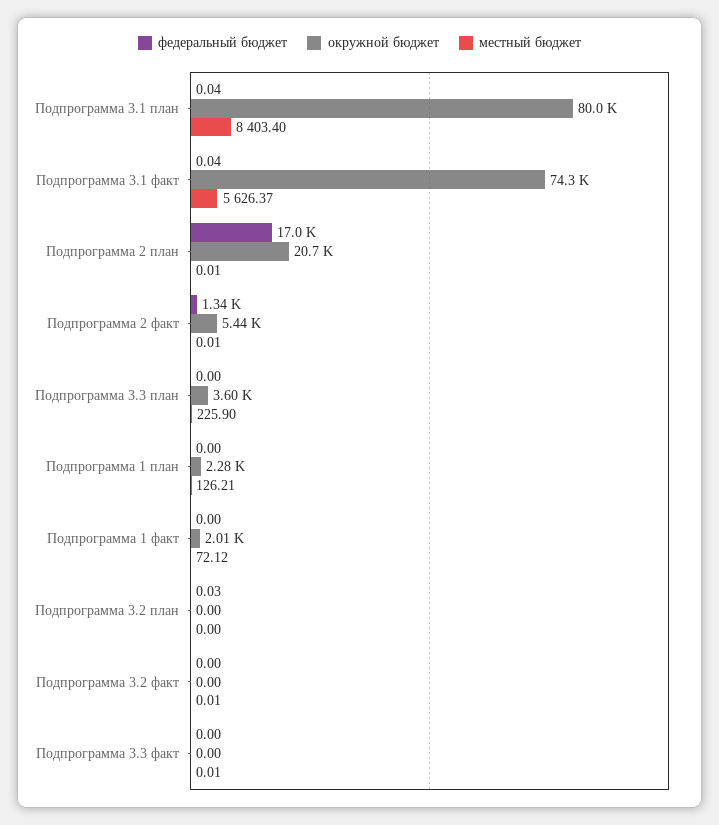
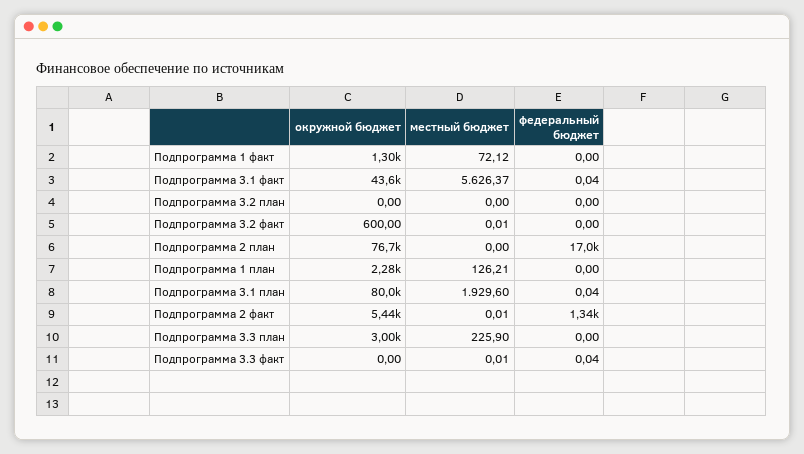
местный бюджет, Подпрограмма 3.1 план: 8403.4 -> 1929.6
окружной бюджет, Подпрограмма 3.1 факт: 74300 -> 43600
окружной бюджет, Подпрограмма 2 план: 20700 -> 76700
местный бюджет, Подпрограмма 2 план: 0.01 -> 0
окружной бюджет, Подпрограмма 3.3 план: 3600 -> 3000
окружной бюджет, Подпрограмма 1 факт: 2010 -> 1300
федеральный бюджет, Подпрограмма 3.2 план: 0.03 -> 0
окружной бюджет, Подпрограмма 3.2 факт: 0 -> 600
федеральный бюджет, Подпрограмма 3.3 факт: 0 -> 0.04

